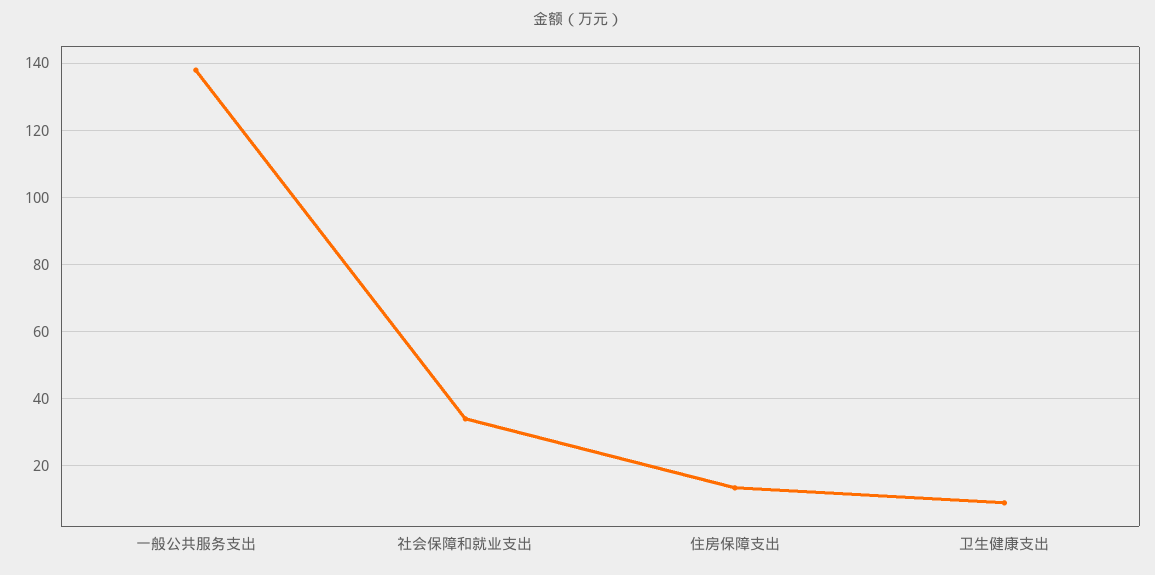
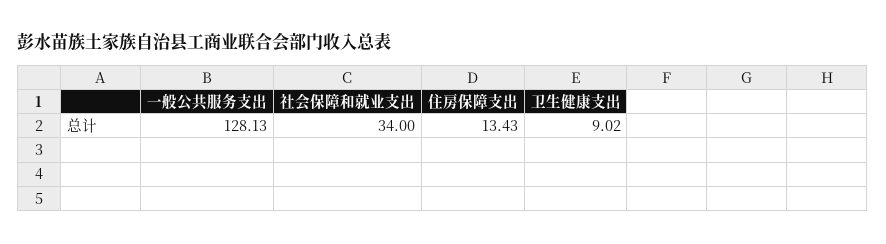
一般公共服务支出: 138 -> 128.13

